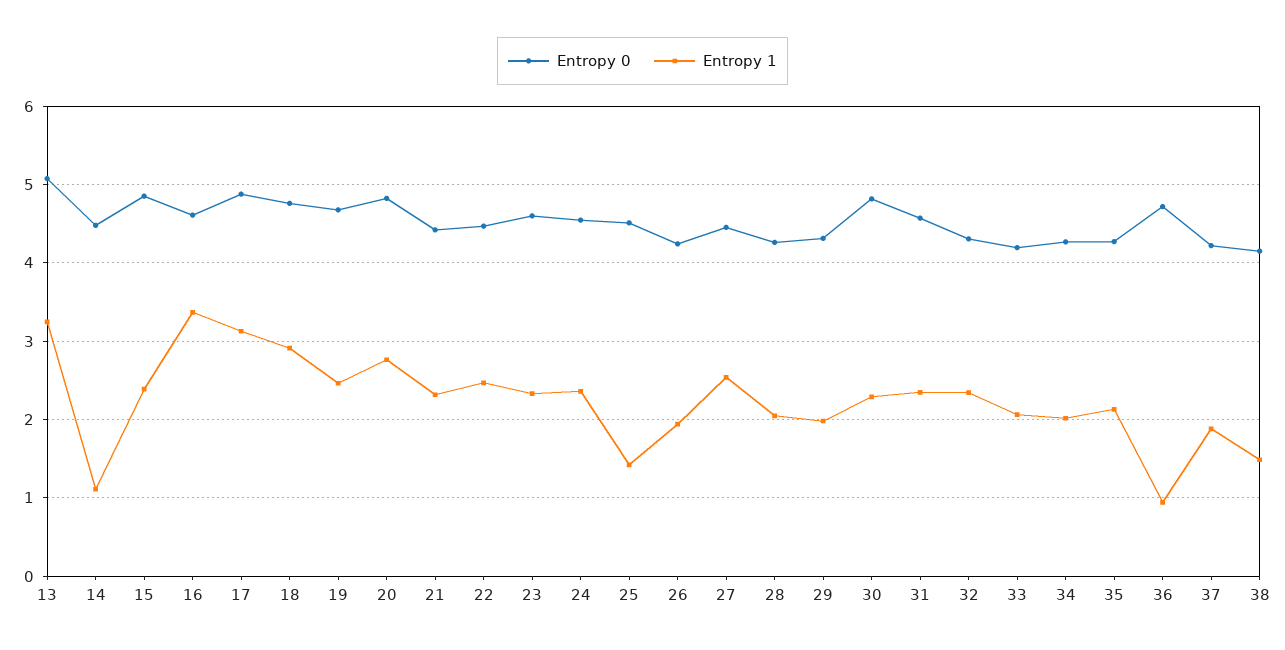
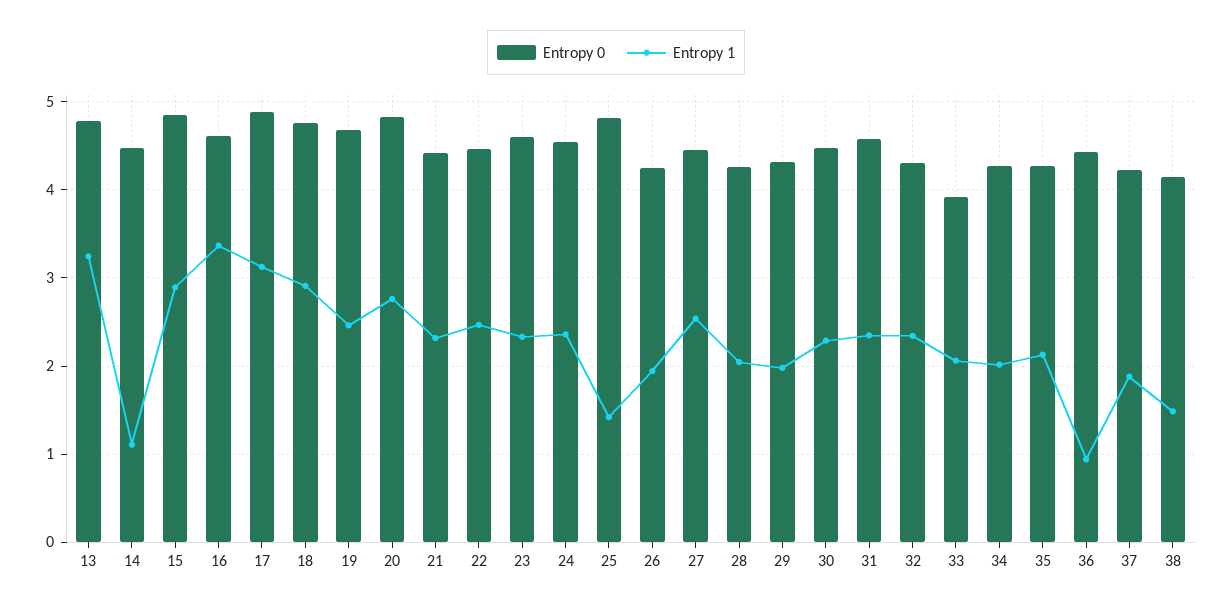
Entropy 0, 13: 5.1 -> 4.8
Entropy 1, 15: 2.4 -> 2.9
Entropy 0, 25: 4.5 -> 4.8
Entropy 0, 30: 4.8 -> 4.5
Entropy 0, 33: 4.2 -> 3.9
Entropy 0, 36: 4.7 -> 4.4

